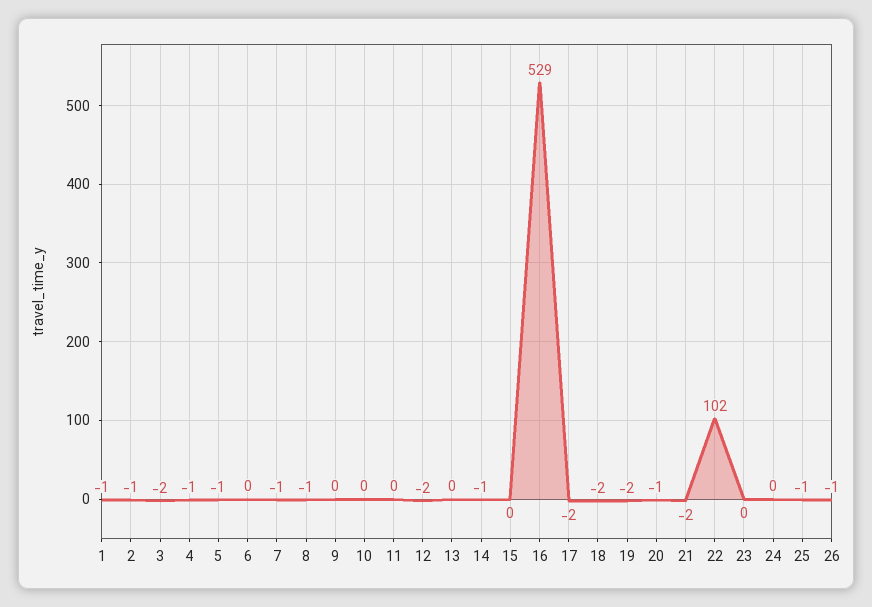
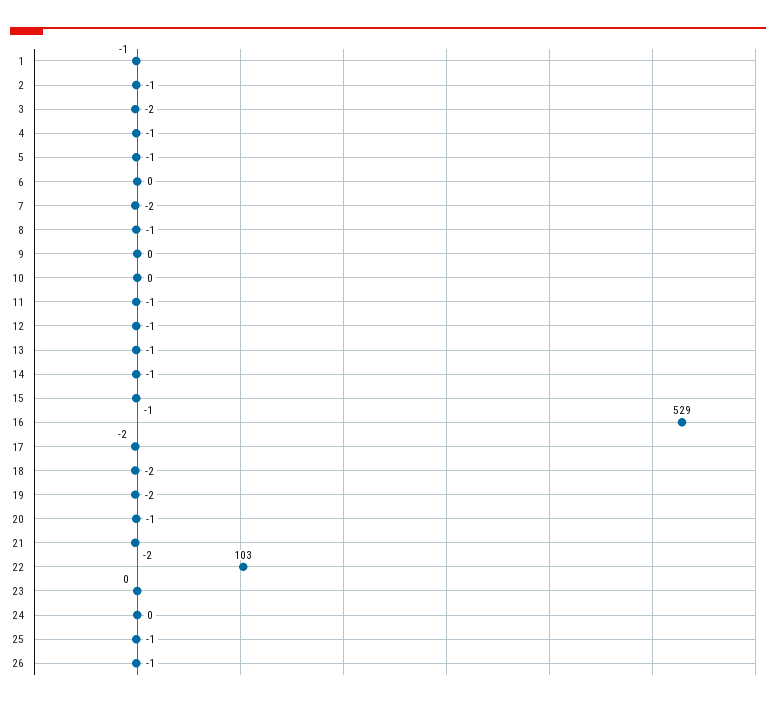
7: -1 -> -2
11: 0 -> -1
12: -2 -> -1
13: 0 -> -1
15: 0 -> -1
22: 102 -> 103

